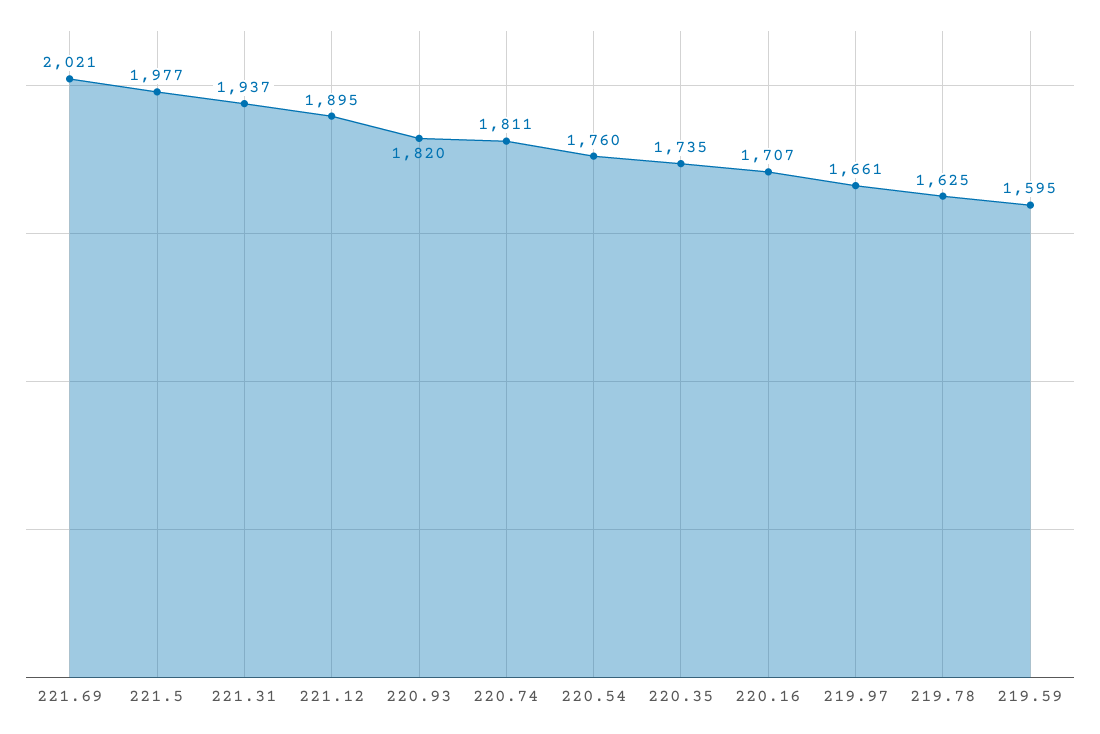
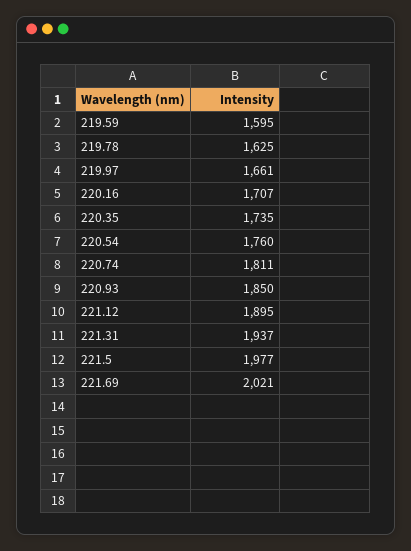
220.93: 1820 -> 1850

